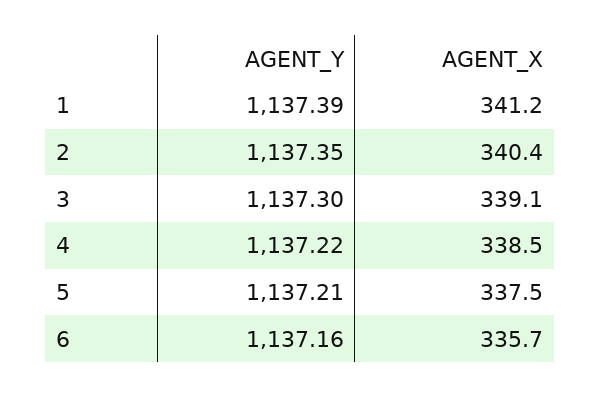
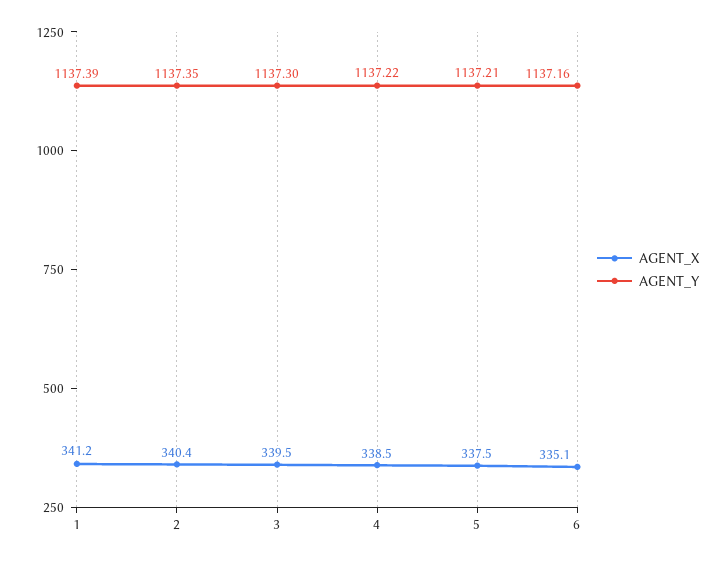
AGENT_X, 3: 339.1 -> 339.5
AGENT_X, 6: 335.7 -> 335.1

